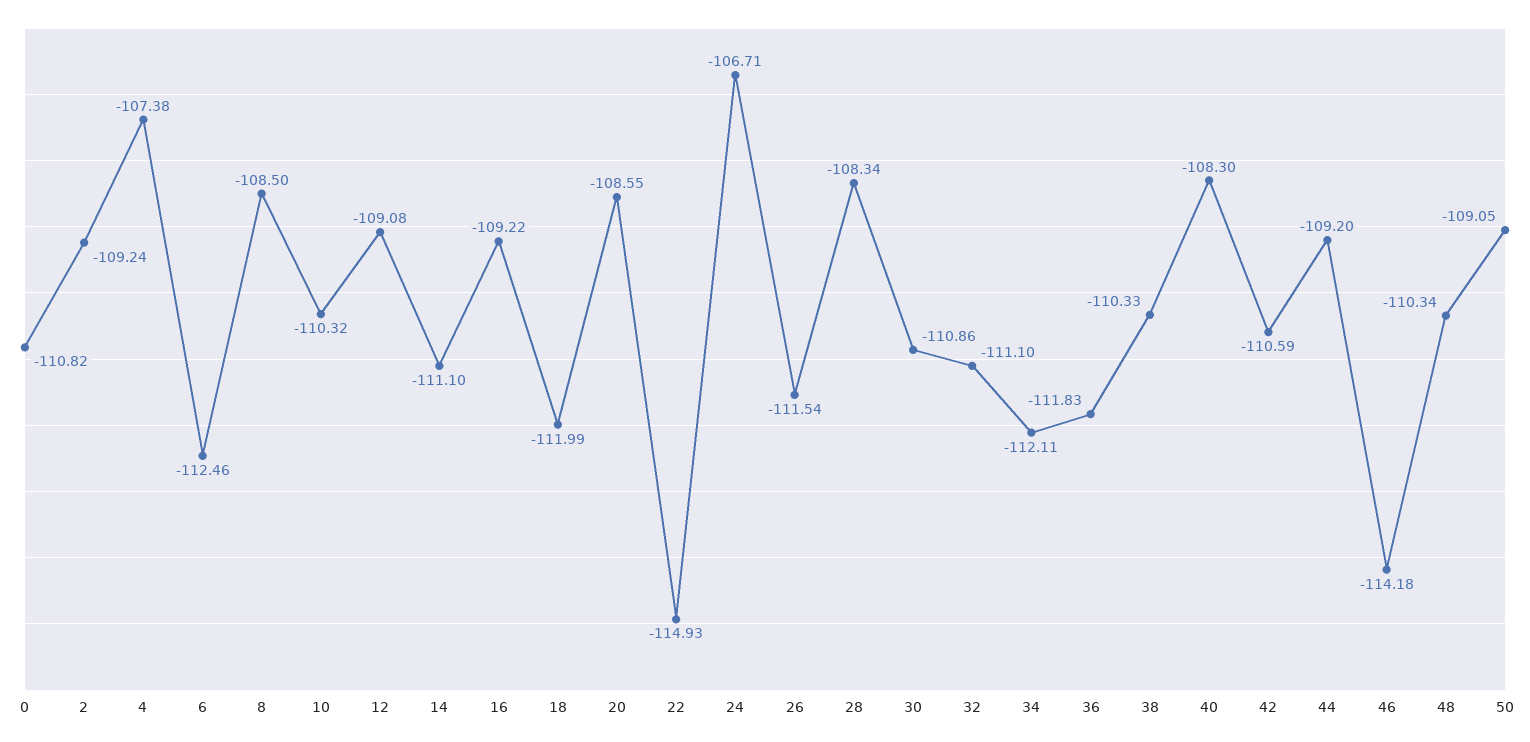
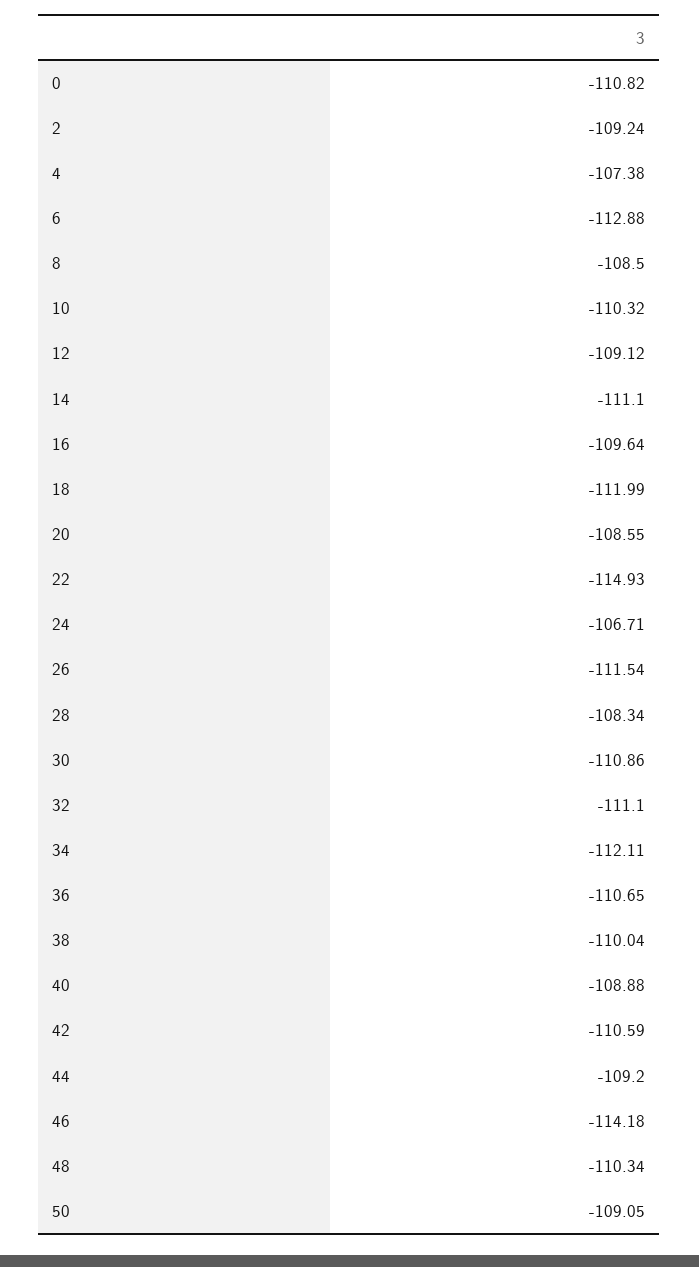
6: -112.46 -> -112.88
12: -109.08 -> -109.12
16: -109.22 -> -109.64
36: -111.83 -> -110.65
38: -110.33 -> -110.04
40: -108.3 -> -108.88

